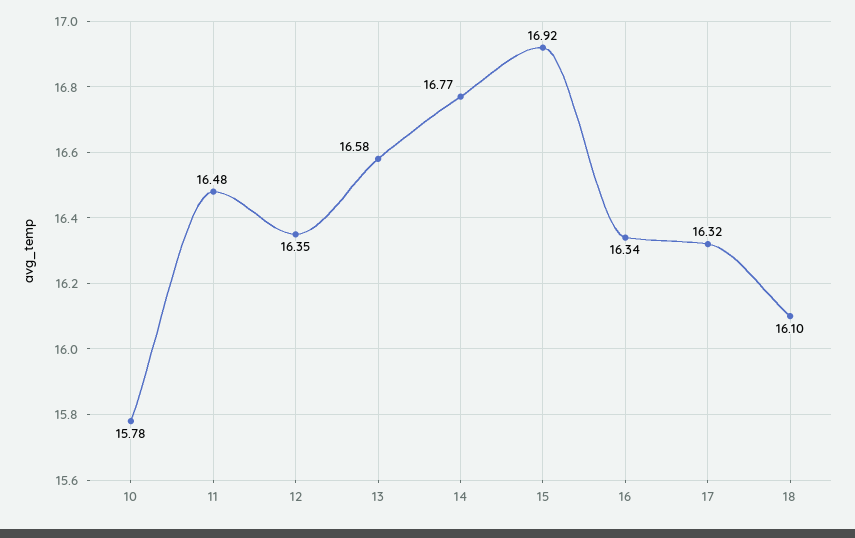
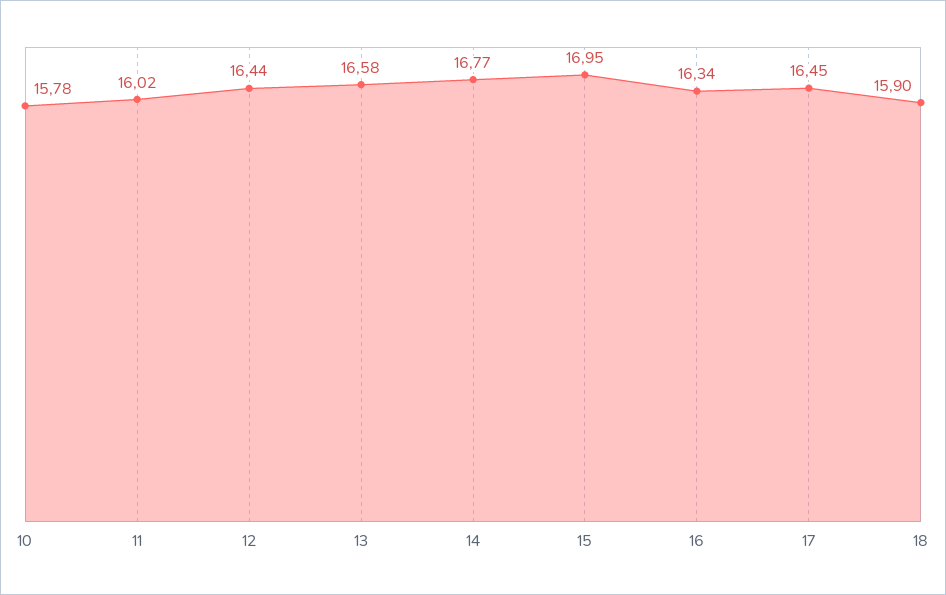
11: 16.48 -> 16.02
12: 16.35 -> 16.44
15: 16.92 -> 16.95
17: 16.32 -> 16.45
18: 16.1 -> 15.9

